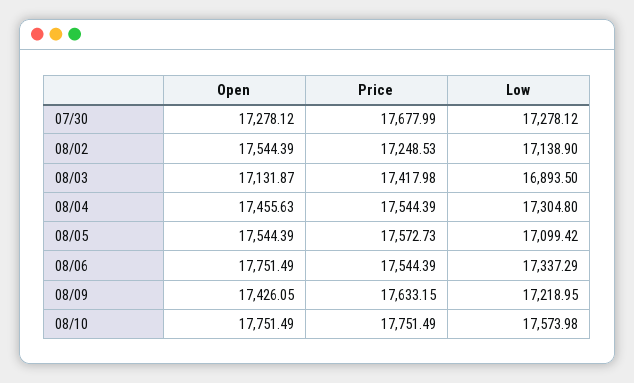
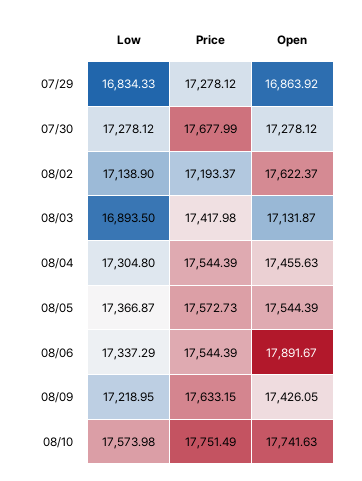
Open, 08/02: 17544.39 -> 17622.37
Price, 08/02: 17248.53 -> 17193.37
Low, 08/05: 17099.42 -> 17366.87
Open, 08/06: 17751.49 -> 17891.67
Open, 08/10: 17751.49 -> 17741.63
Low, 07/29: none -> 16834.33
Price, 07/29: none -> 17278.12
Open, 07/29: none -> 16863.92

